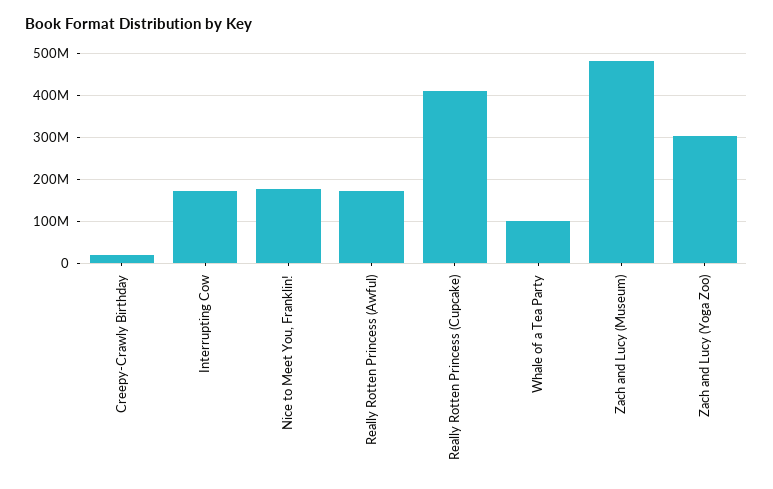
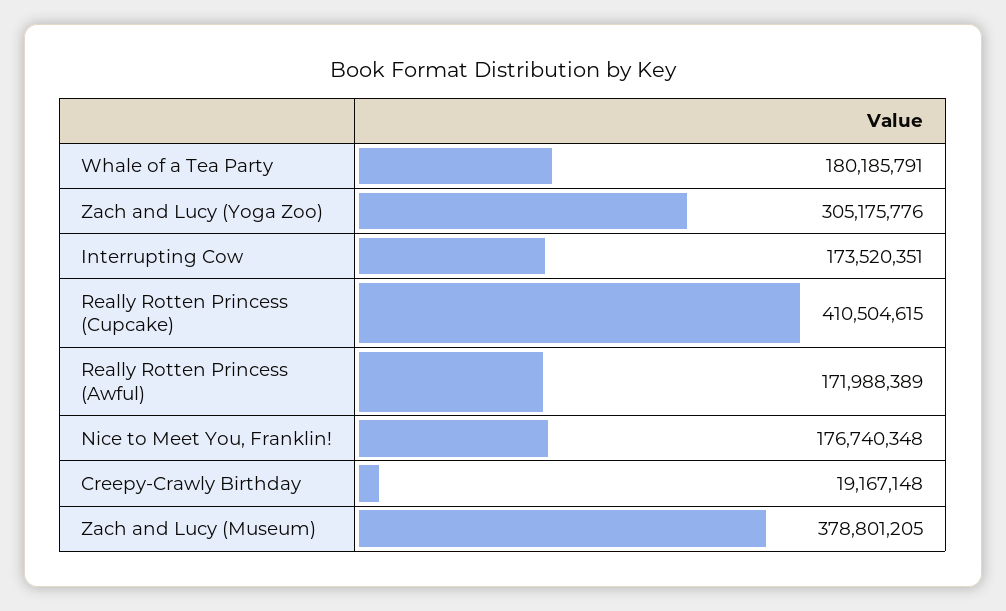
Whale of a Tea Party: 100000000 -> 180185791
Zach and Lucy (Museum): 480000000 -> 378801205

